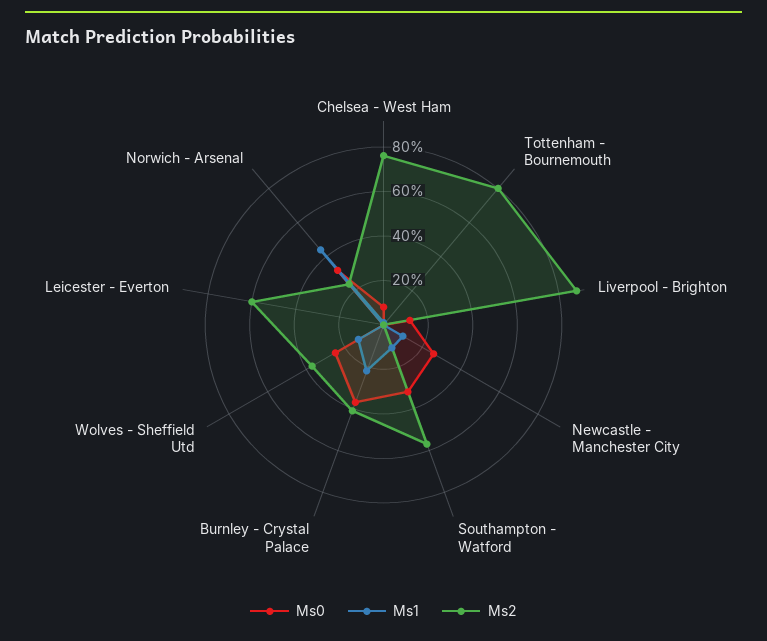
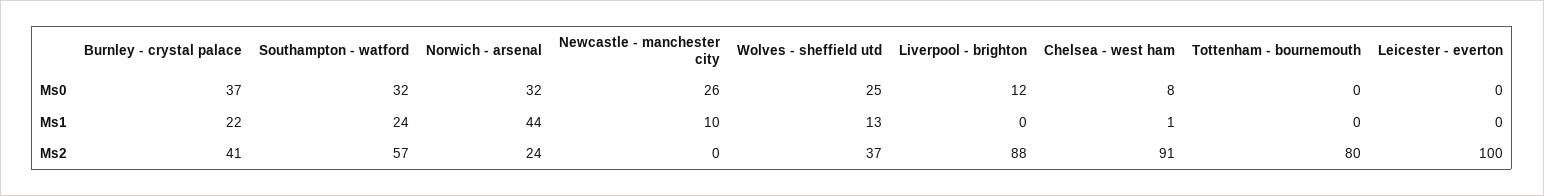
Ms2, Chelsea - West Ham: 75 -> 91
Ms1, Southampton - Watford: 10 -> 24
Ms2, Leicester - Everton: 60 -> 100

